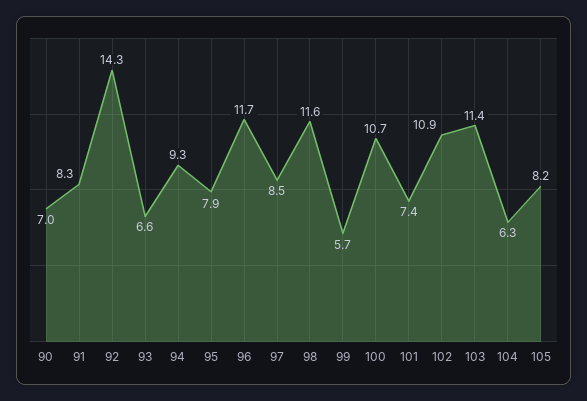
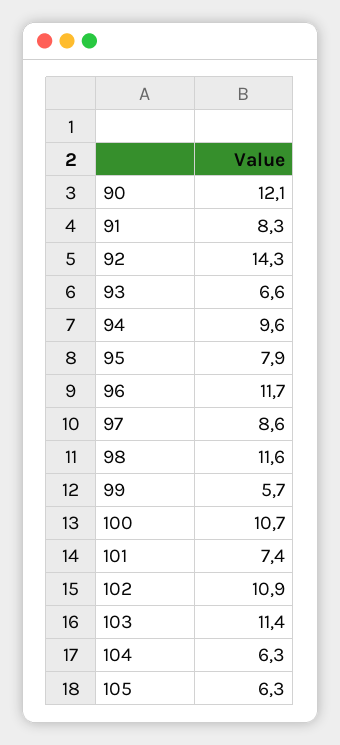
90: 7 -> 12.1
94: 9.3 -> 9.6
97: 8.5 -> 8.6
105: 8.2 -> 6.3

